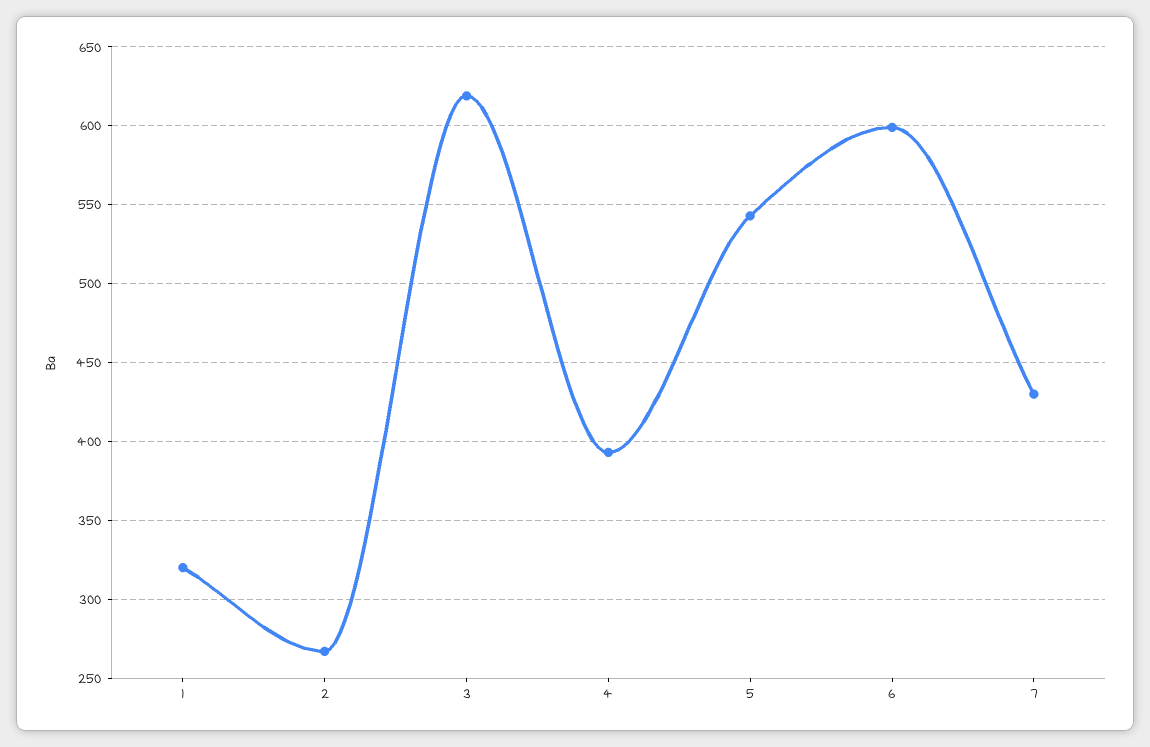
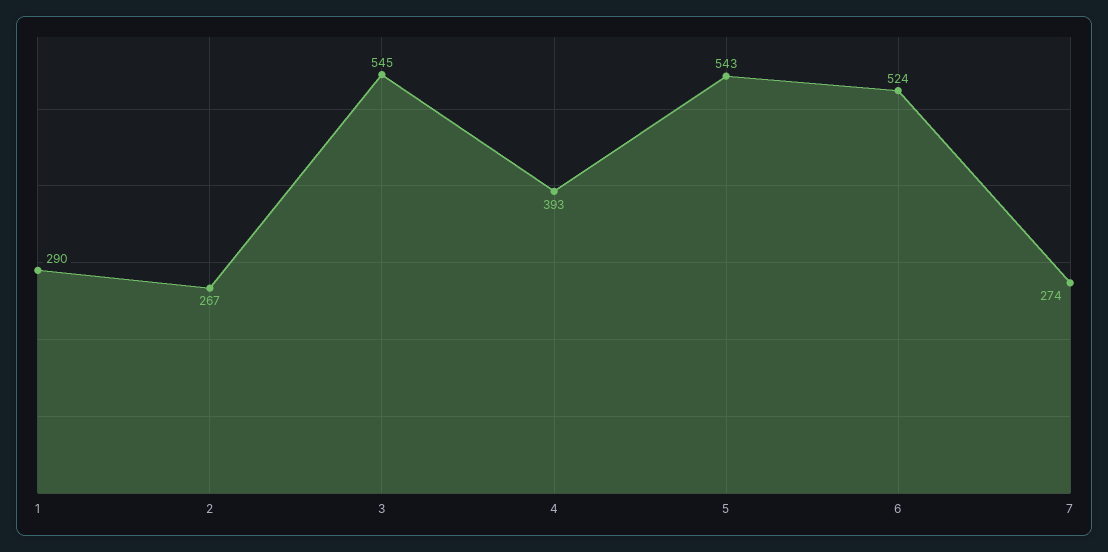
1: 320 -> 290
3: 620 -> 545
6: 600 -> 524
7: 430 -> 274

